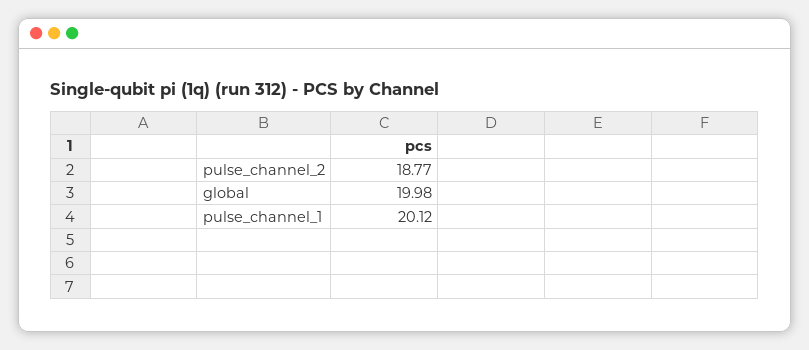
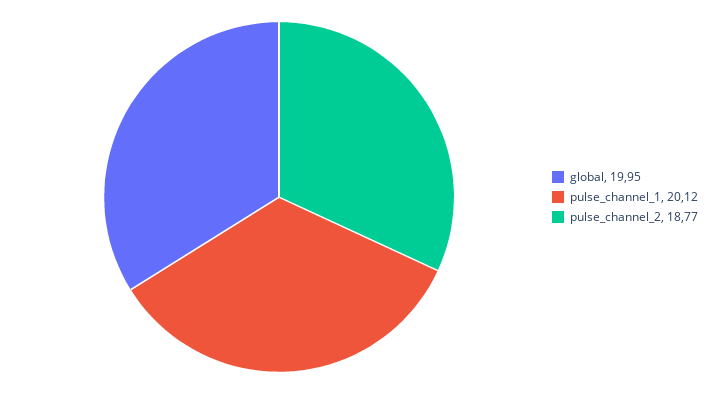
global: 19.98 -> 19.95

